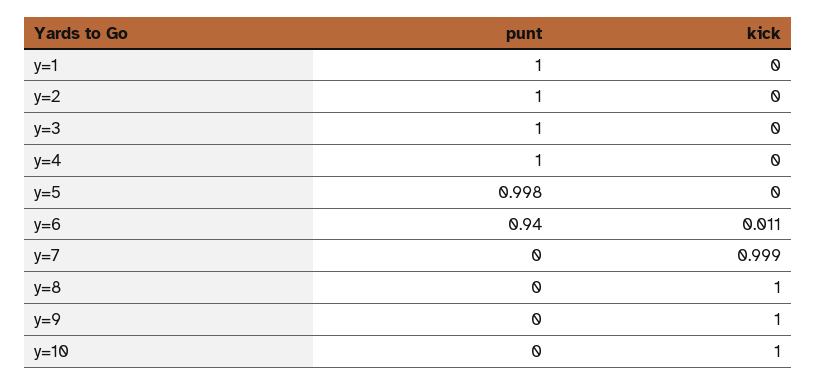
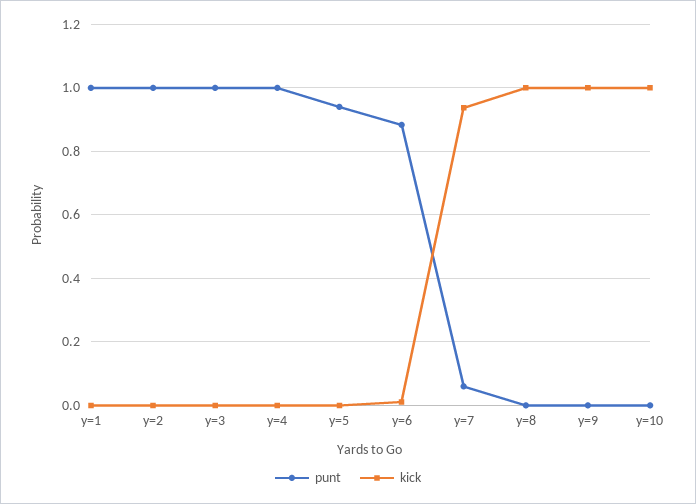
punt, y=5: 0.998 -> 0.94
punt, y=6: 0.94 -> 0.88
punt, y=7: 0 -> 0.06
kick, y=7: 0.999 -> 0.94

